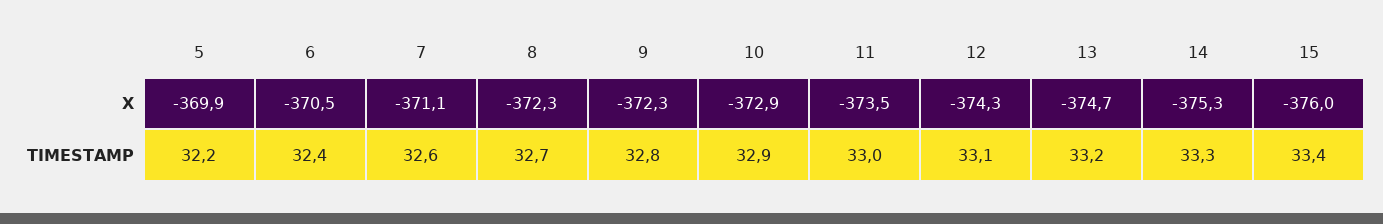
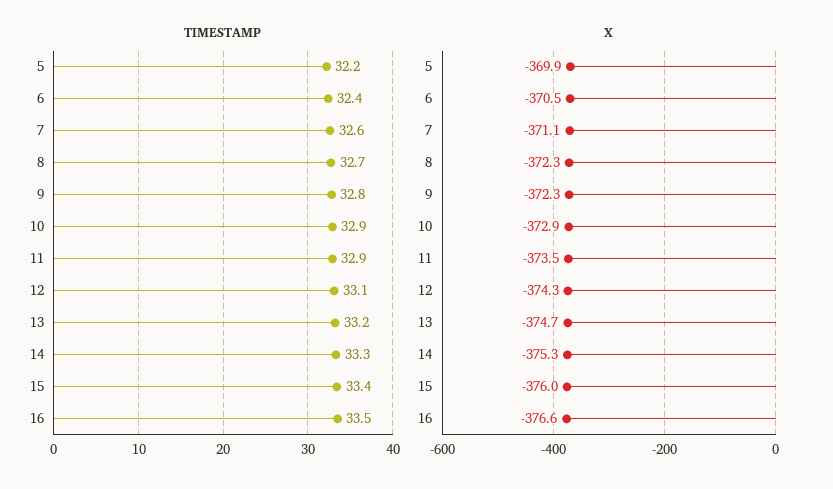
TIMESTAMP, 11: 33 -> 32.9
TIMESTAMP, 16: none -> 33.5
X, 16: none -> -376.6

